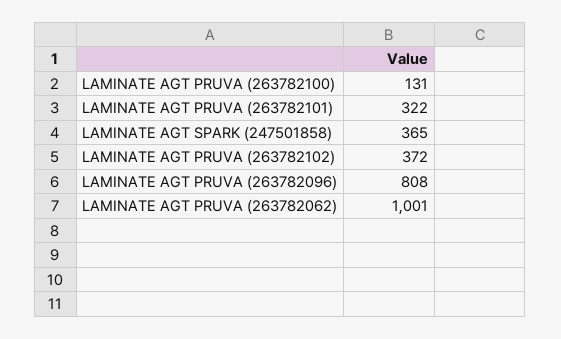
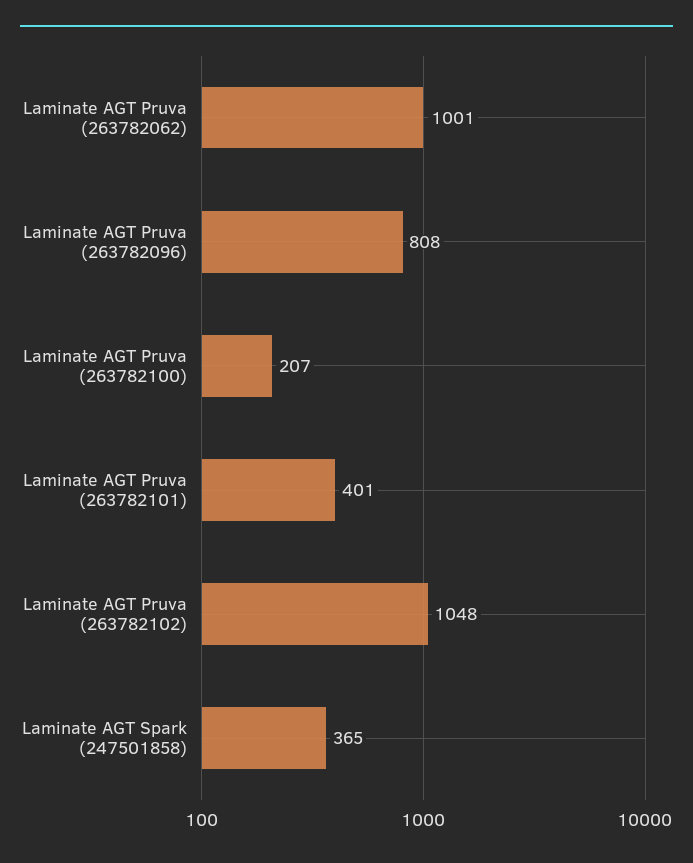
LAMINATE AGT PRUVA (263782100): 131 -> 207
LAMINATE AGT PRUVA (263782101): 322 -> 401
LAMINATE AGT PRUVA (263782102): 372 -> 1048

